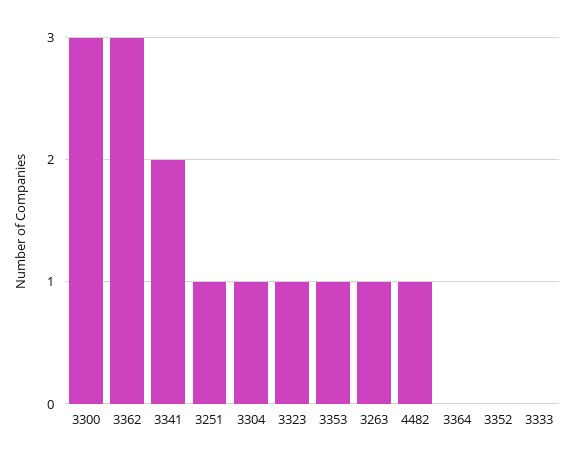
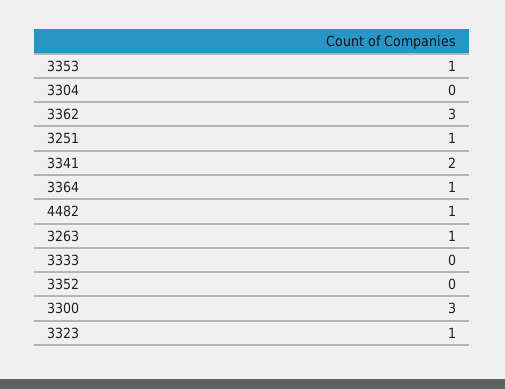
3304: 1 -> 0
3364: 0 -> 1

